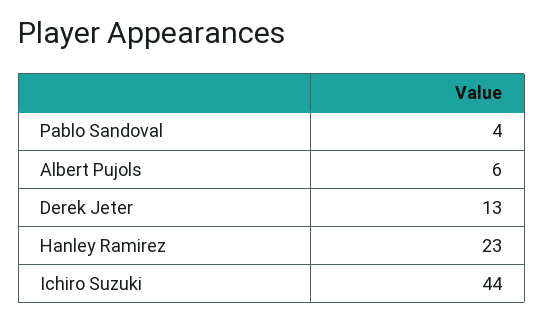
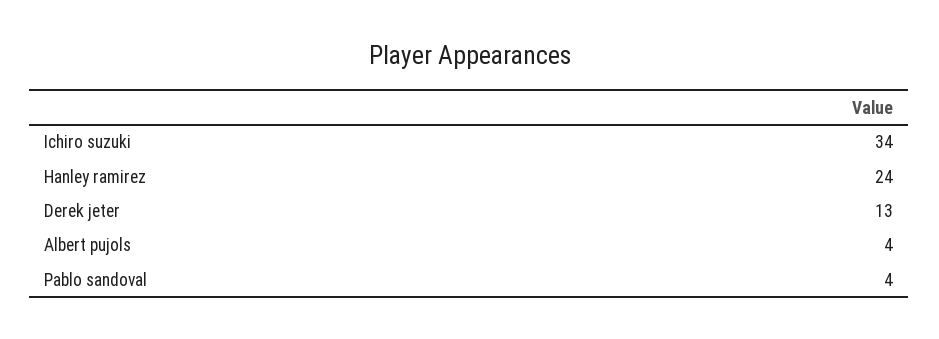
Albert Pujols: 6 -> 4
Hanley Ramirez: 23 -> 24
Ichiro Suzuki: 44 -> 34

